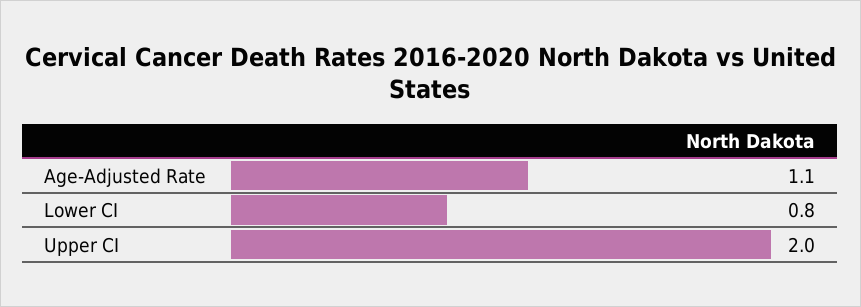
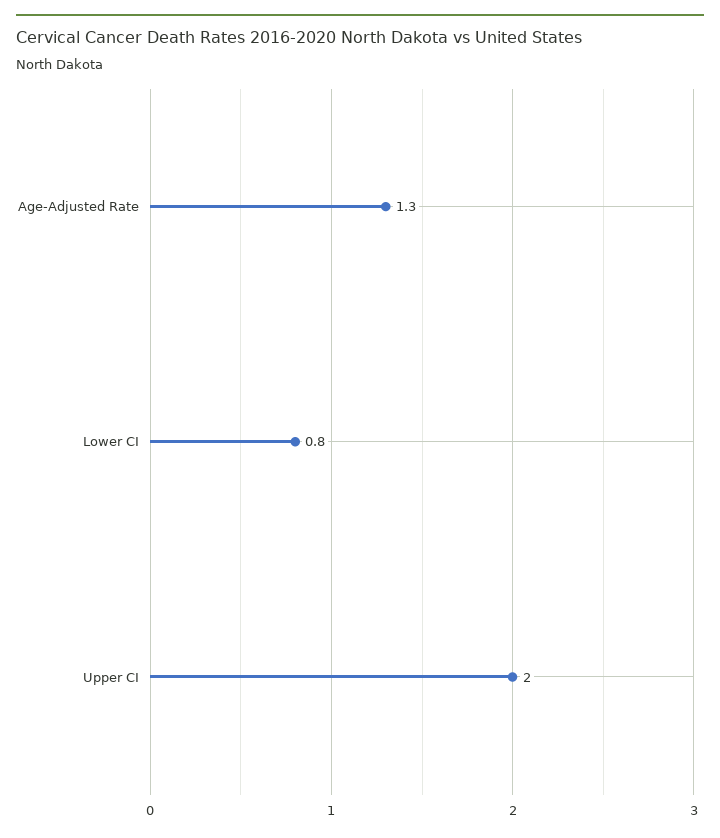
Age-Adjusted Rate: 1.1 -> 1.3

